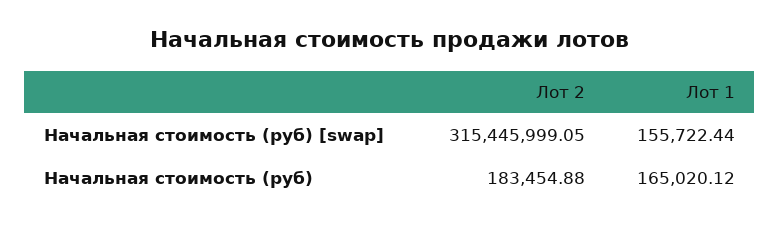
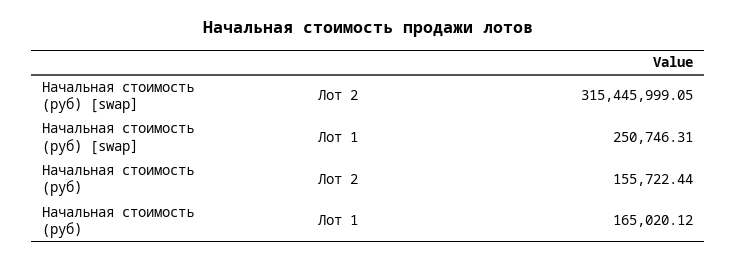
Лот 1, Начальная стоимость (руб) [swap]: 155722.44 -> 250746.31
Лот 2, Начальная стоимость (руб): 183454.88 -> 155722.44

